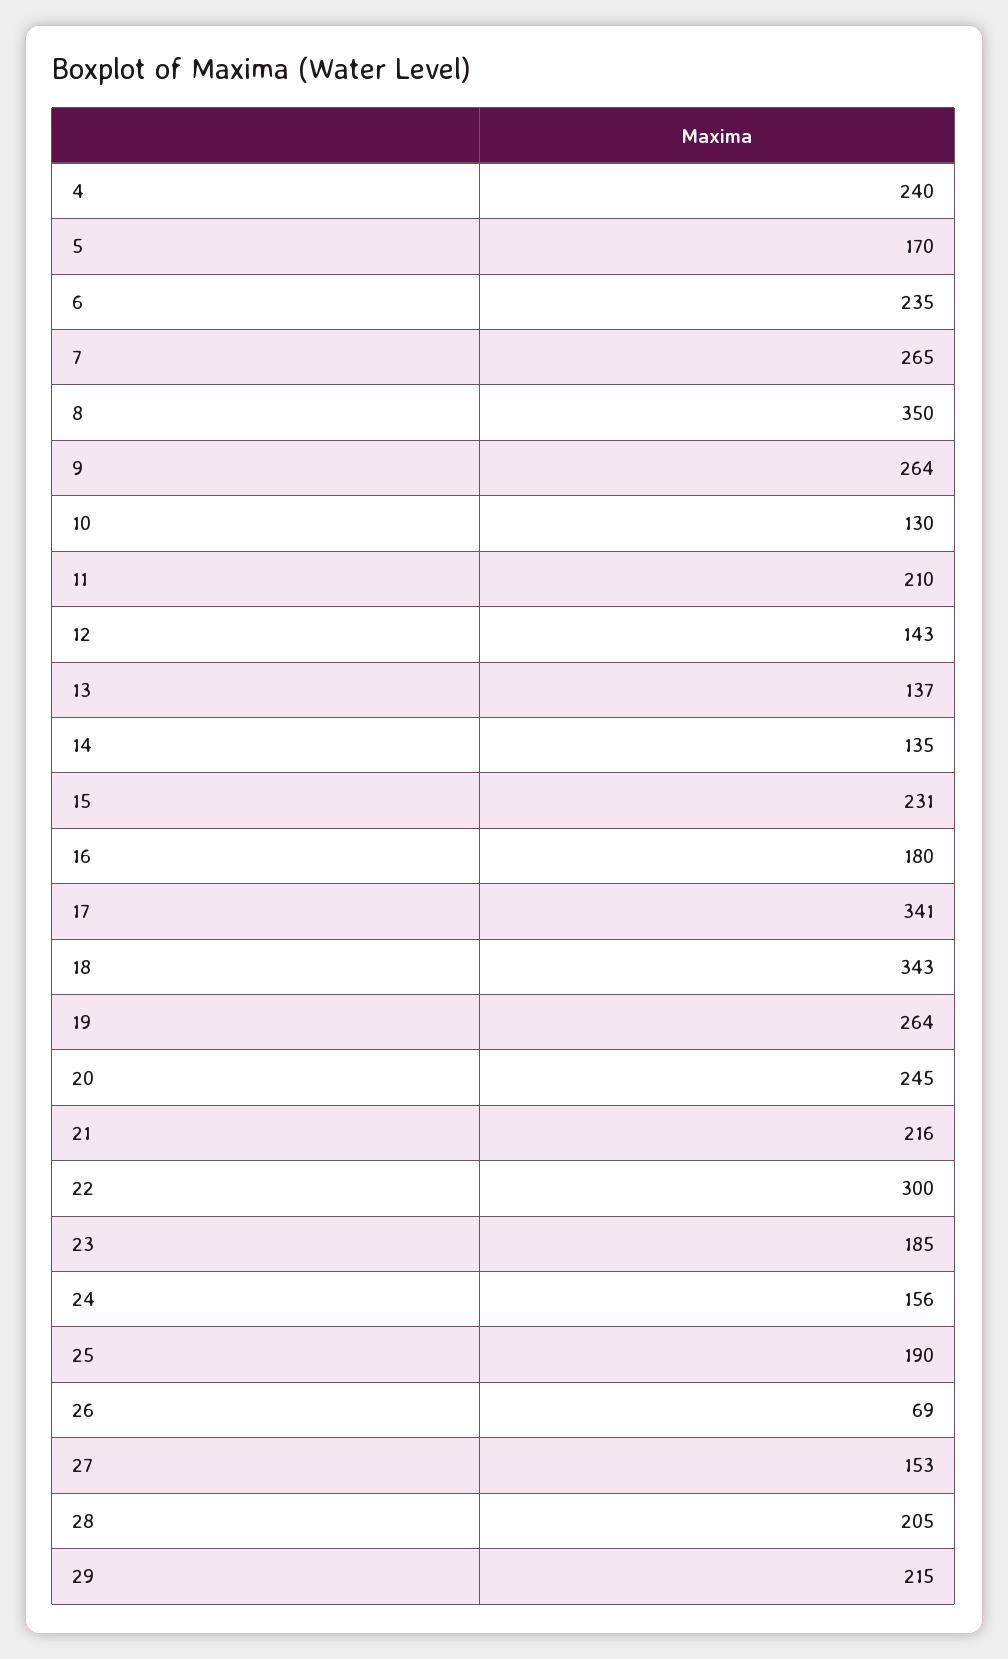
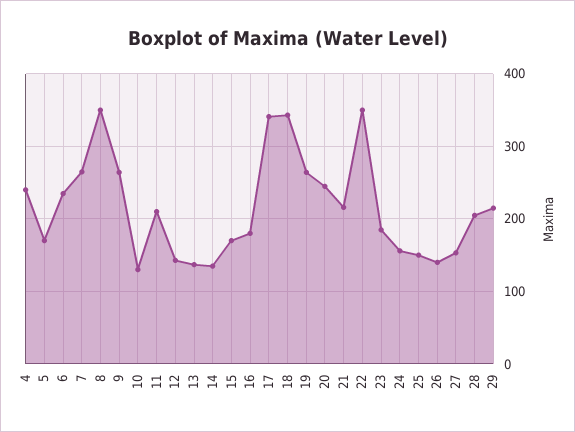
15: 231 -> 170
22: 300 -> 350
25: 190 -> 150
26: 69 -> 140

